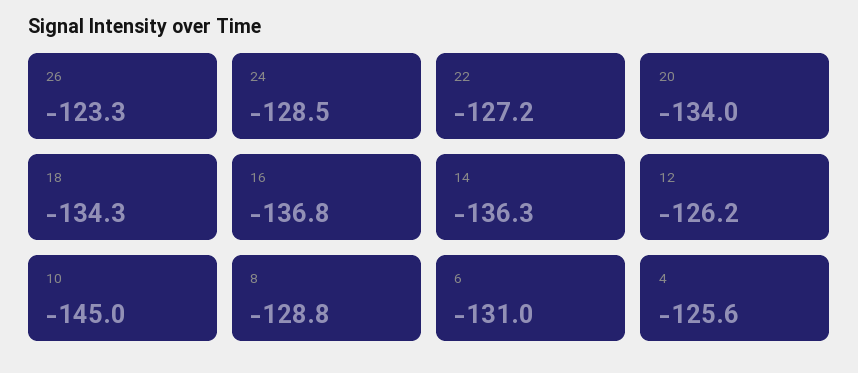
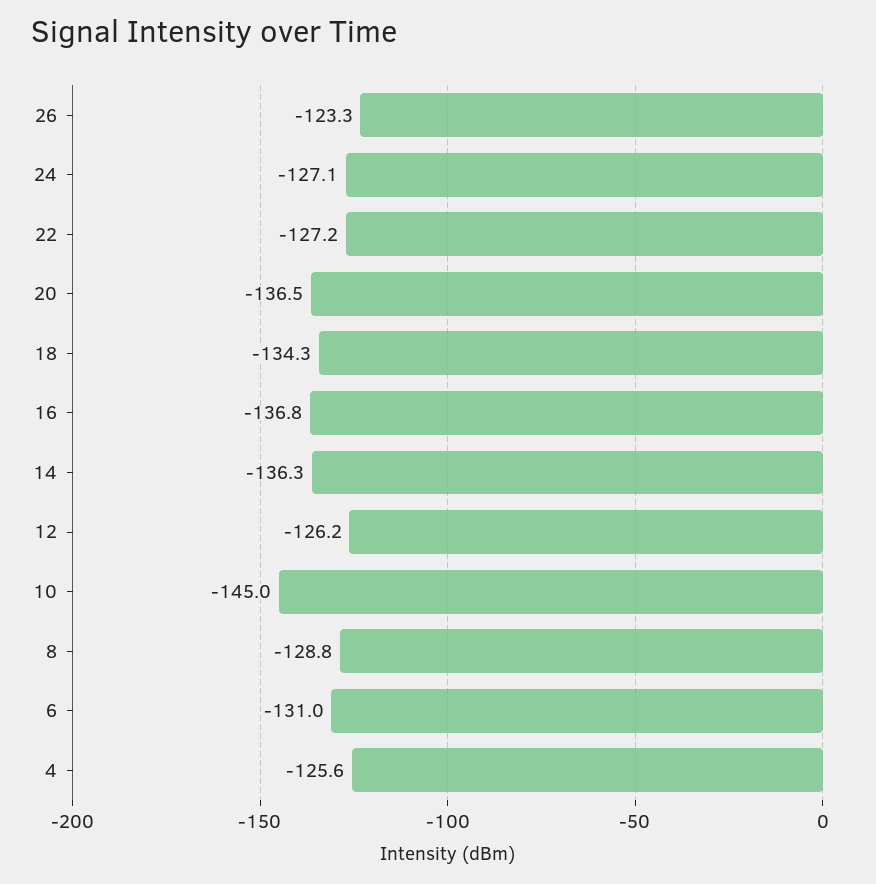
24: -128.5 -> -127.1
20: -134 -> -136.5

